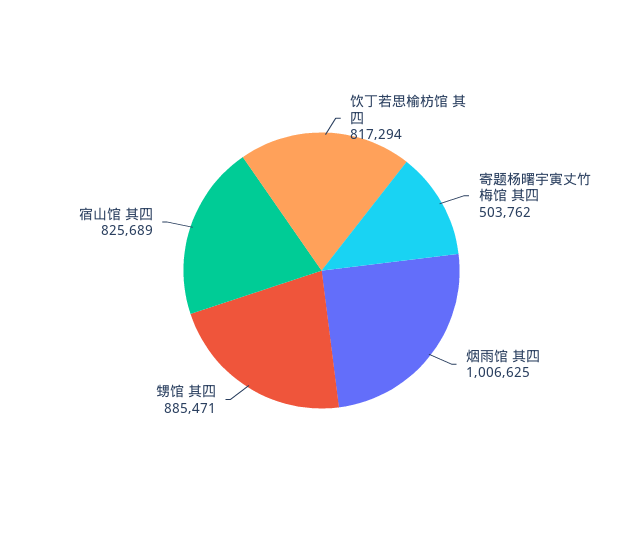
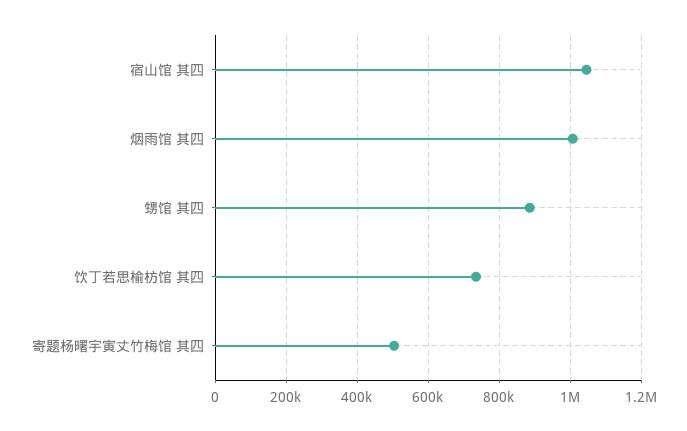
饮丁若思榆枋馆 其四: 817294 -> 740000
宿山馆 其四: 825689 -> 1040000

